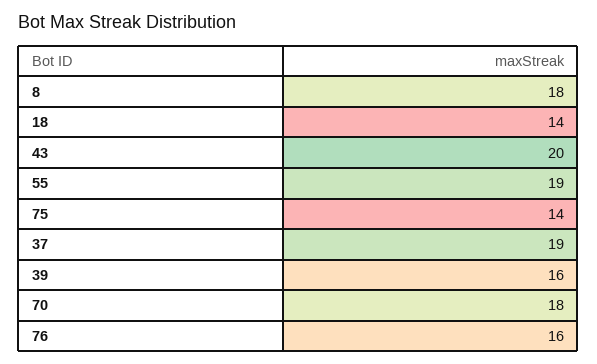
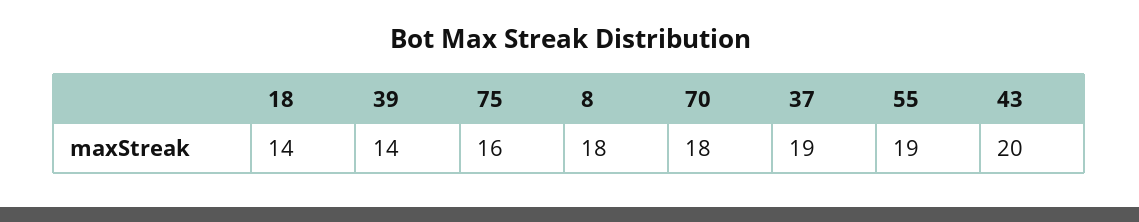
75: 14 -> 16
39: 16 -> 14
76: 16 -> none

